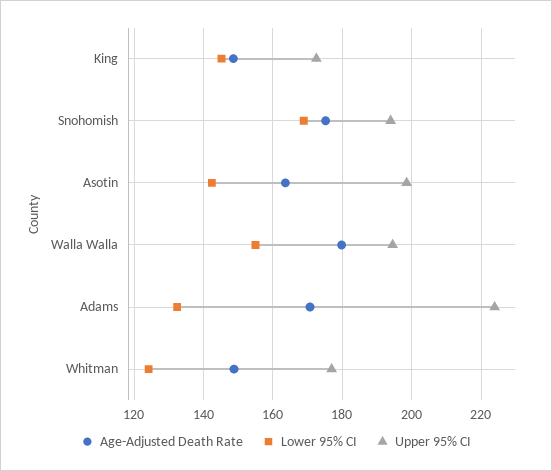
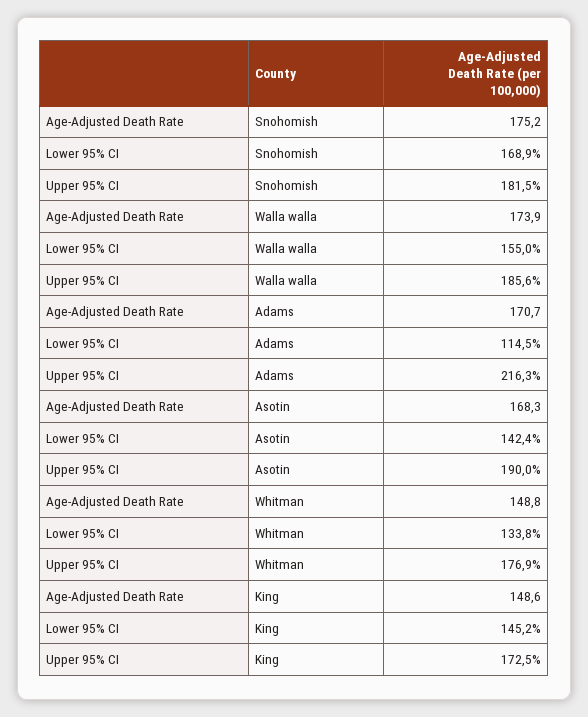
Upper 95% CI, Snohomish: 194 -> 181.5
Age-Adjusted Death Rate, Asotin: 164 -> 168.3
Upper 95% CI, Asotin: 198 -> 190
Age-Adjusted Death Rate, Walla Walla: 180 -> 173.9
Upper 95% CI, Walla Walla: 194 -> 185.6
Lower 95% CI, Adams: 132 -> 114.5
Upper 95% CI, Adams: 224 -> 216.3
Lower 95% CI, Whitman: 124 -> 133.8

